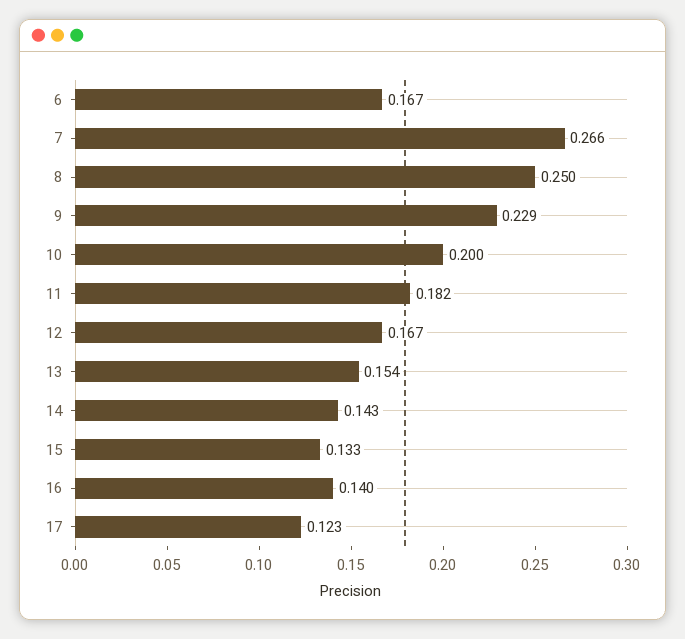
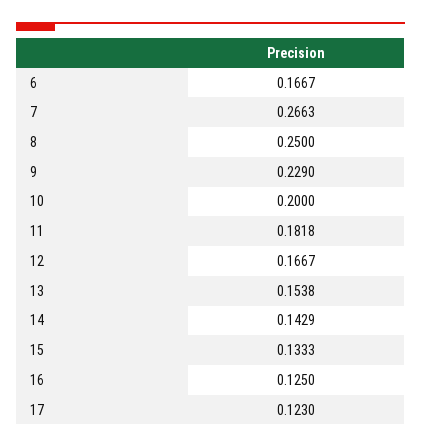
16: 0.14 -> 0.125

